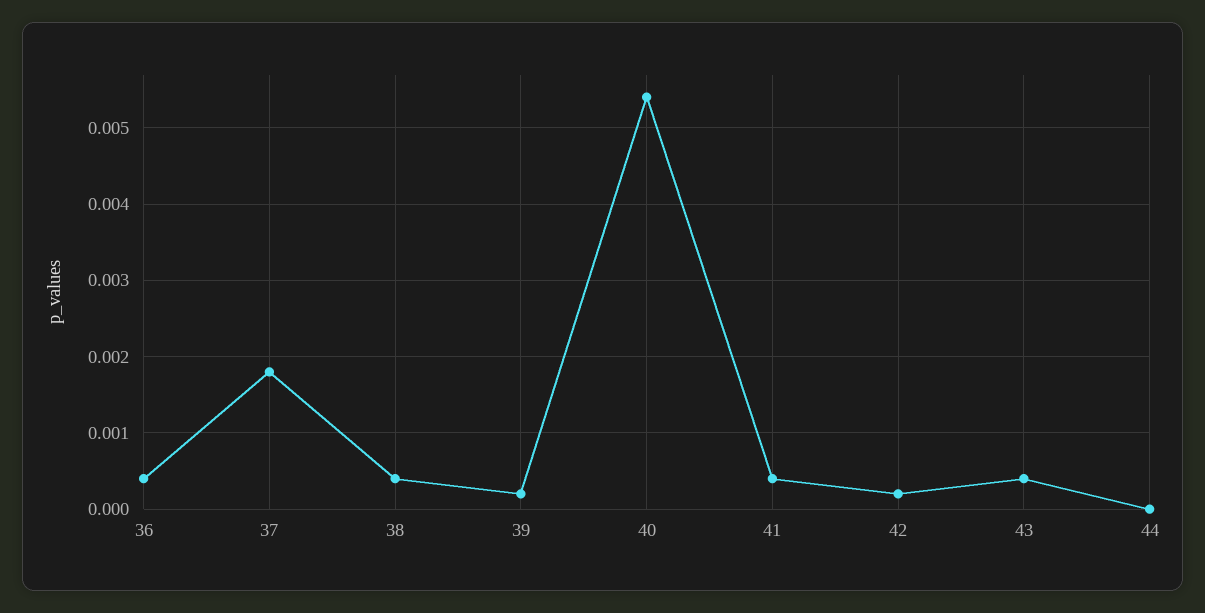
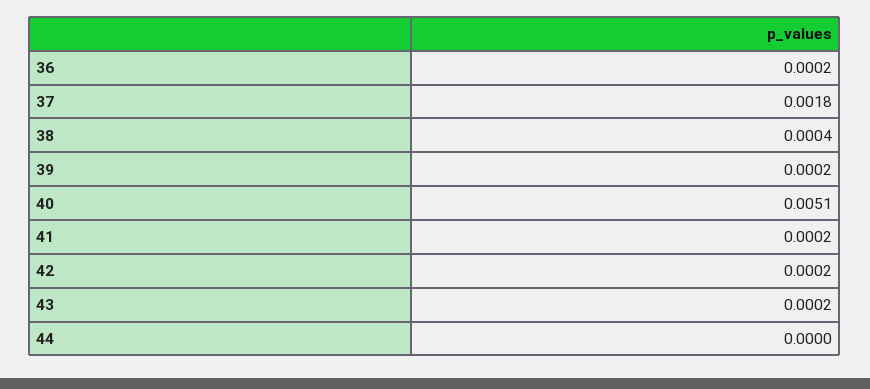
36: 0.0004 -> 0.0002
40: 0.0054 -> 0.0051
41: 0.0004 -> 0.0002
43: 0.0004 -> 0.0002

